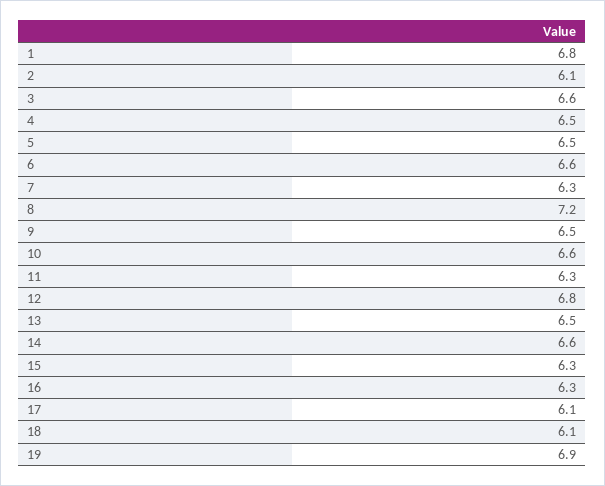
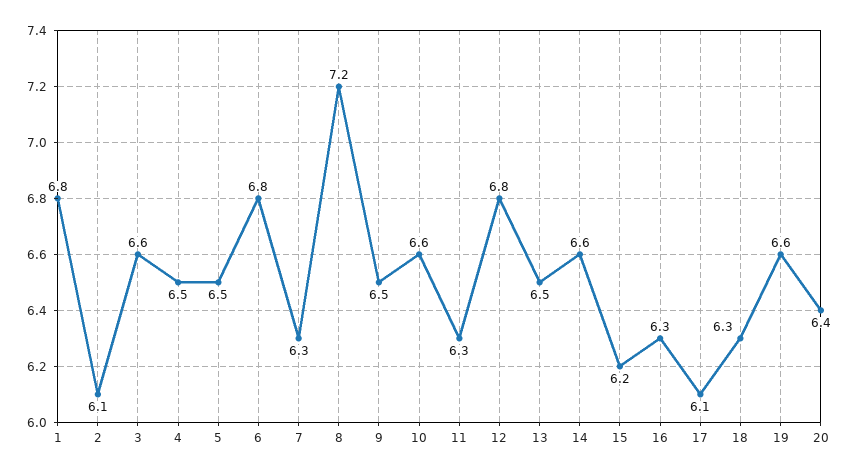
6: 6.6 -> 6.8
15: 6.3 -> 6.2
18: 6.1 -> 6.3
19: 6.9 -> 6.6
20: none -> 6.4

